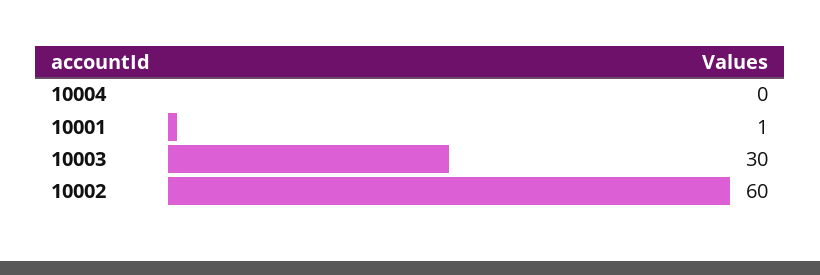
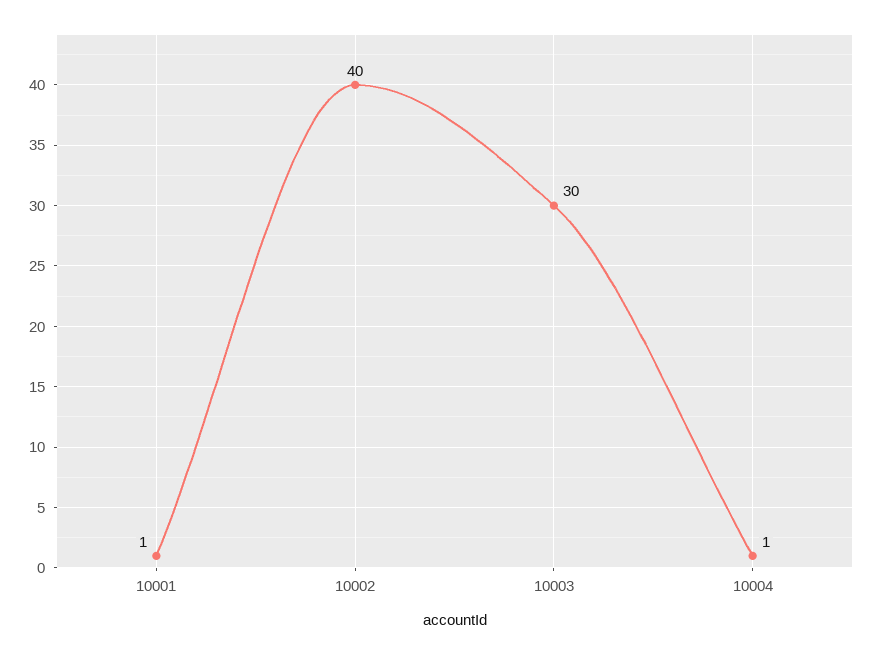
10004: 0 -> 1
10002: 60 -> 40

